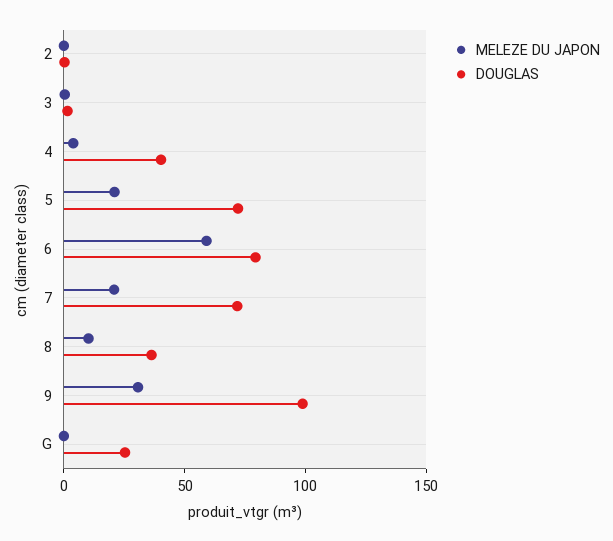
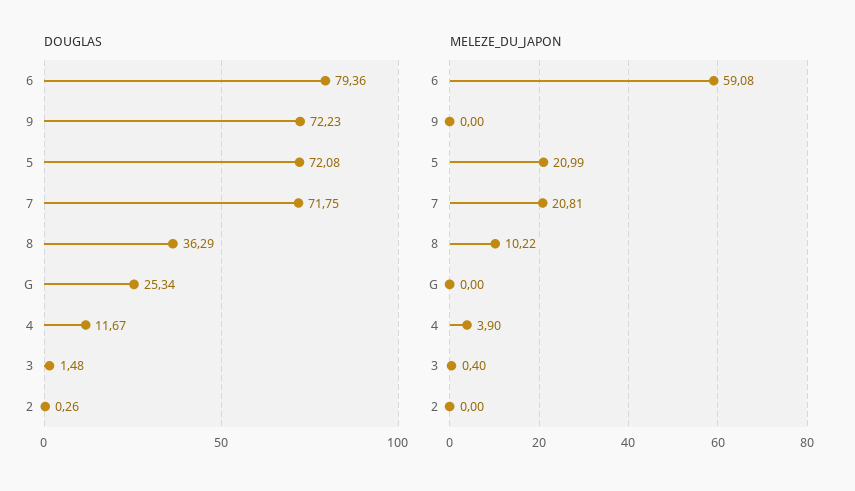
DOUGLAS, 4: 40 -> 11.67
MELEZE DU JAPON, 9: 30 -> 0
DOUGLAS, 9: 100 -> 72.23

